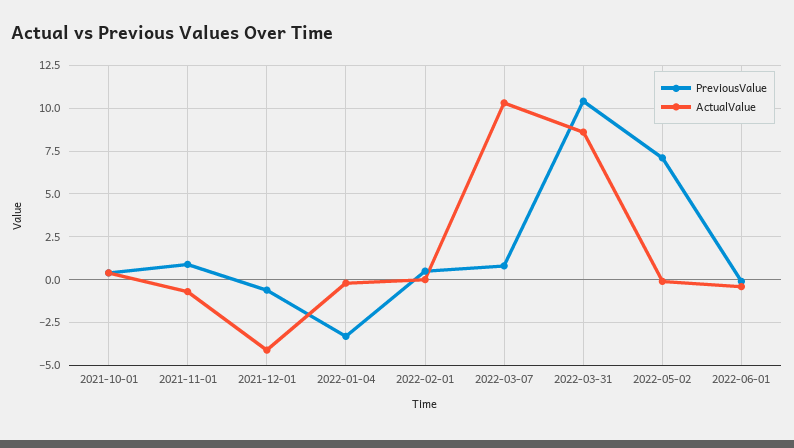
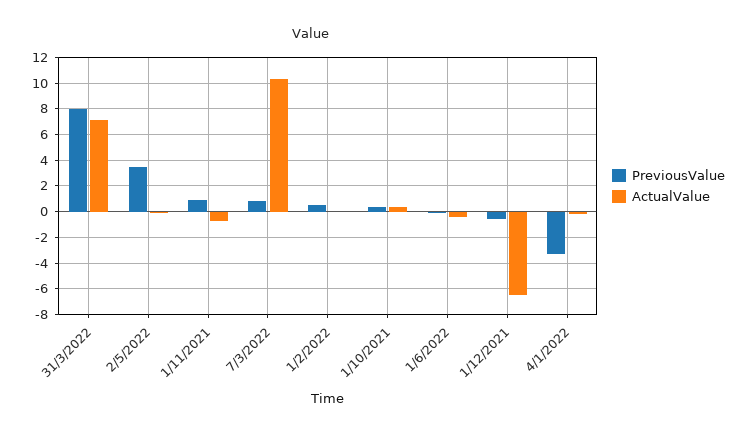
ActualValue, 2021-12-01: -4 -> -6.5
PreviousValue, 2022-03-31: 10.5 -> 8
ActualValue, 2022-03-31: 8.5 -> 7
PreviousValue, 2022-05-02: 7 -> 3.5

